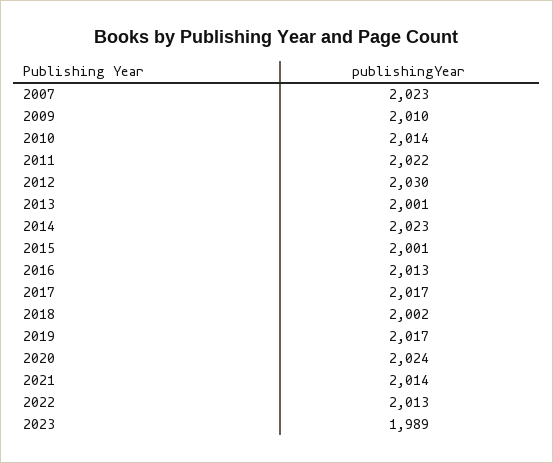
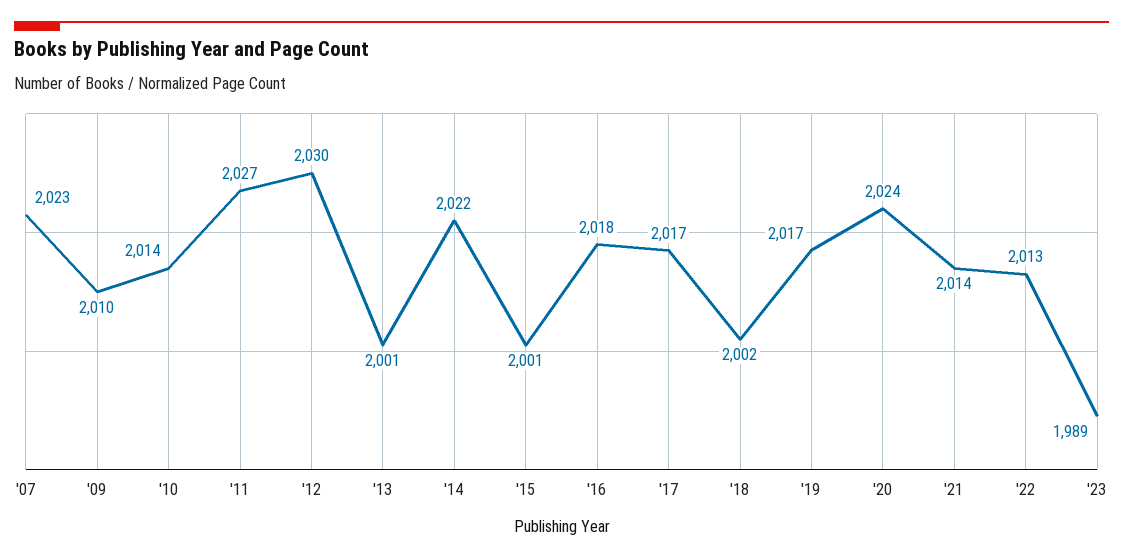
2011: 2022 -> 2027
2014: 2023 -> 2022
2016: 2013 -> 2018

